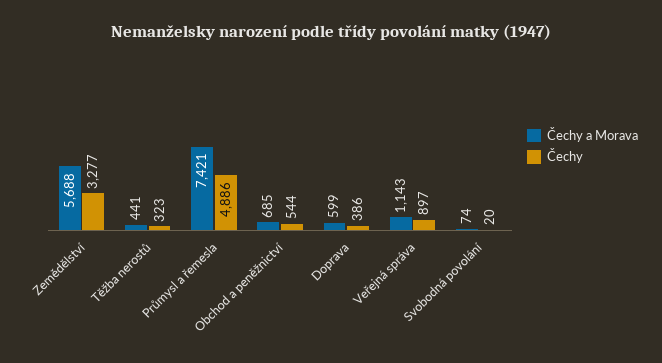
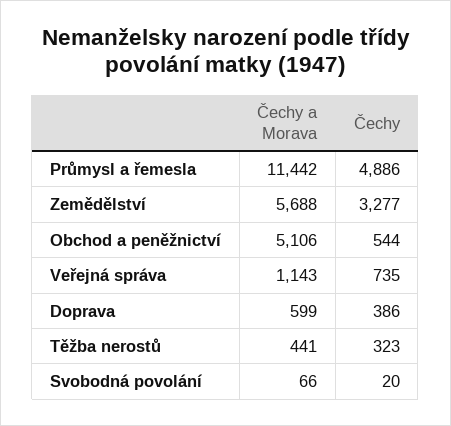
Čechy a Morava, Průmysl a řemesla: 7421 -> 11442
Čechy a Morava, Obchod a peněžnictví: 685 -> 5106
Čechy, Veřejná správa: 897 -> 735
Čechy a Morava, Svobodná povolání: 74 -> 66

